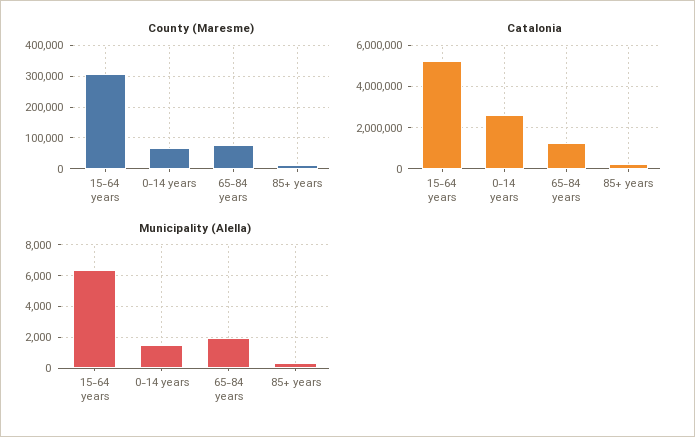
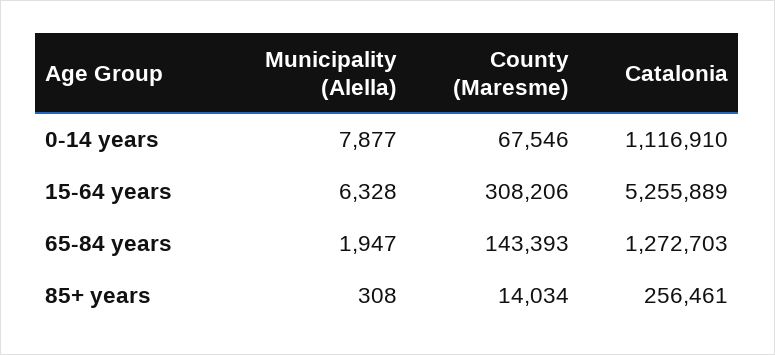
County (Maresme), 65-84 years: 80000 -> 143393
Catalonia, 0-14 years: 2500000 -> 1116910
Municipality (Alella), 0-14 years: 1500 -> 7877

